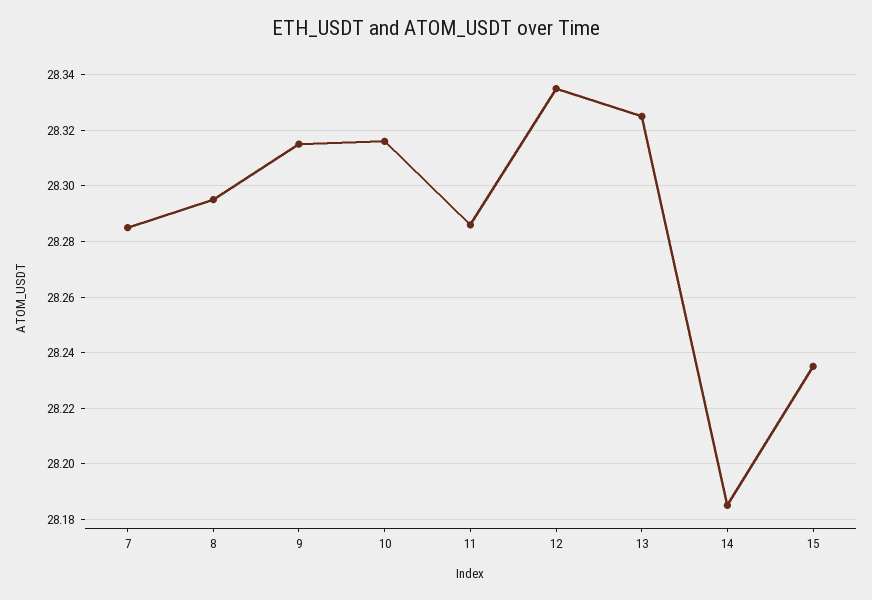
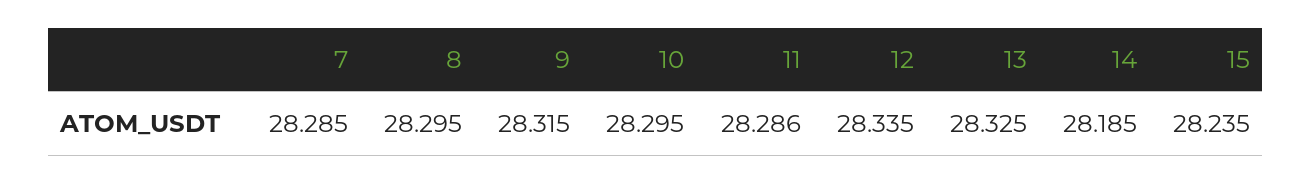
10: 28.315 -> 28.295

